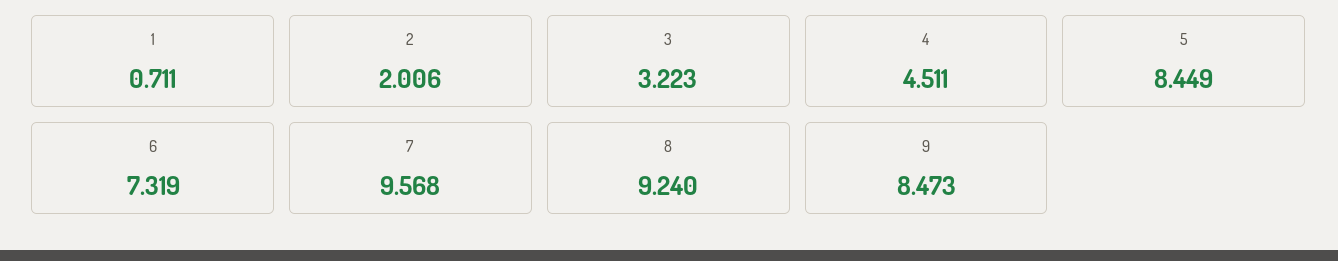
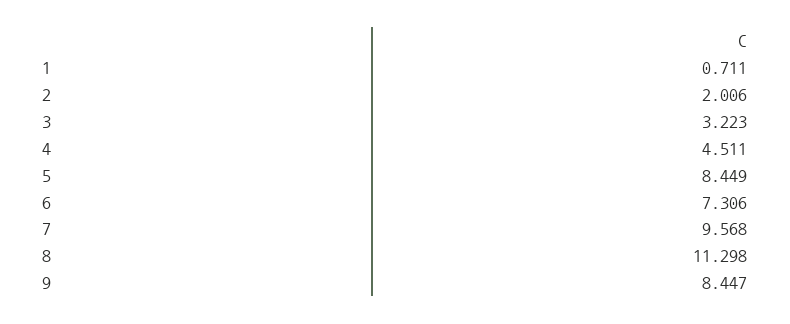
6: 7.319 -> 7.306
8: 9.24 -> 11.298
9: 8.473 -> 8.447

